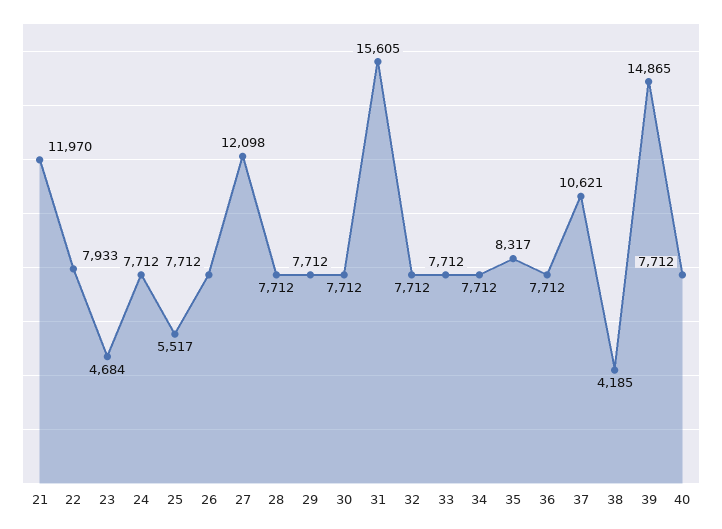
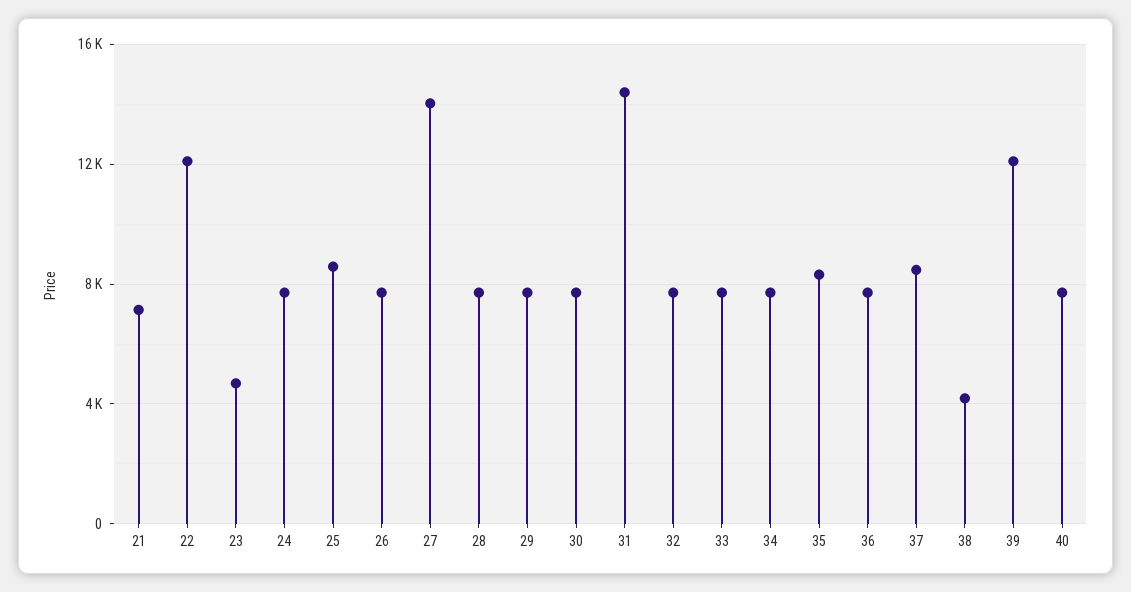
21: 11970 -> 7000
22: 7933 -> 12000
25: 5517 -> 8500
27: 12098 -> 14000
31: 15605 -> 14500
37: 10621 -> 8500
39: 14865 -> 12000

